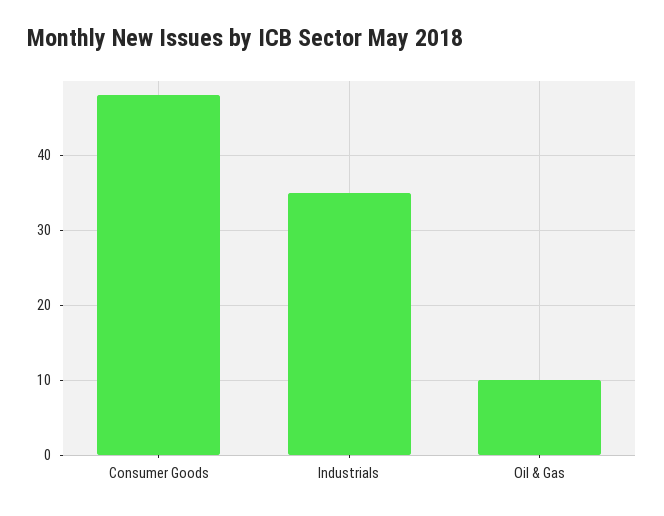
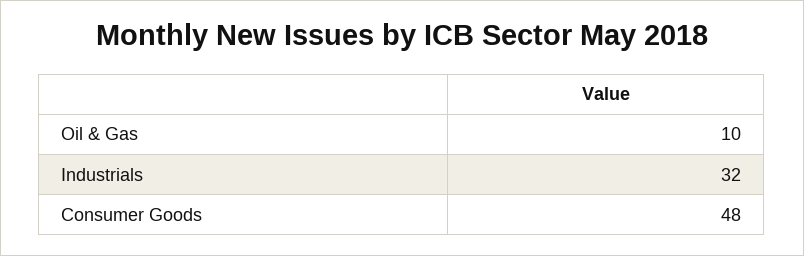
Industrials: 35 -> 32

